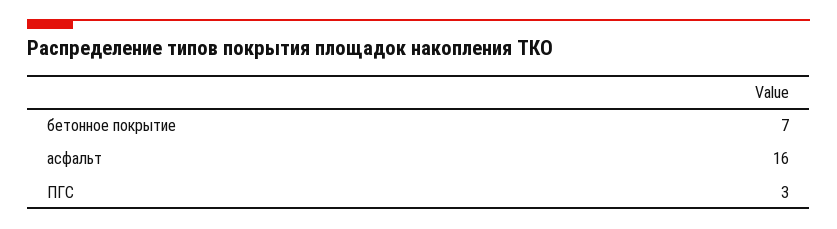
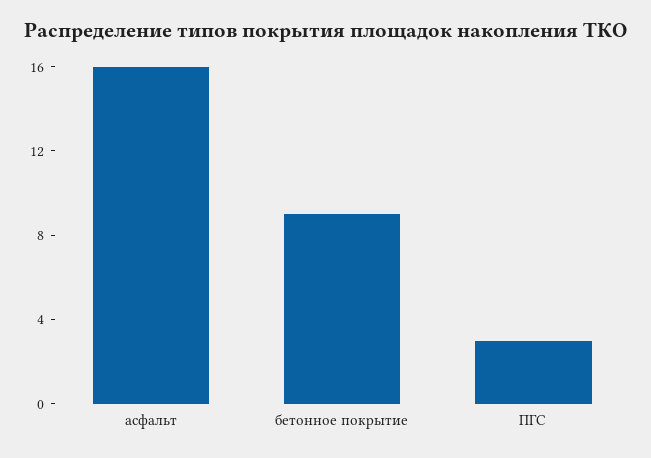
бетонное покрытие: 7 -> 9

